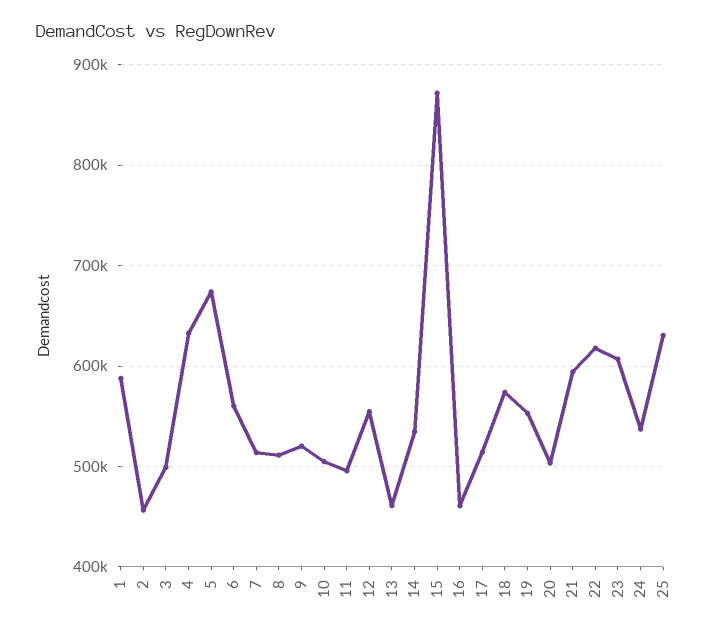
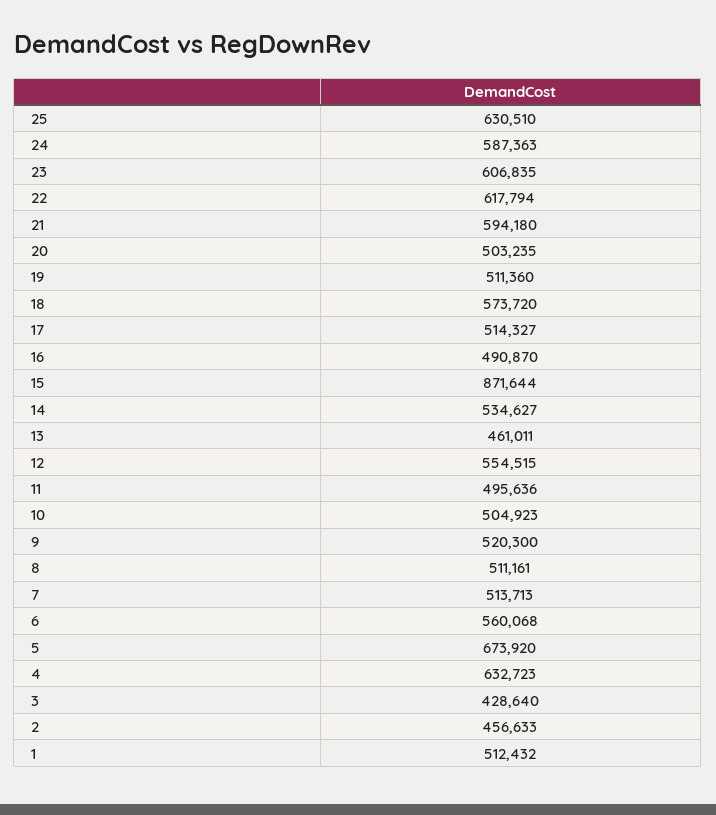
1: 590000 -> 512432
3: 500000 -> 428640
16: 460000 -> 490870
19: 550000 -> 511360
24: 540000 -> 587363

